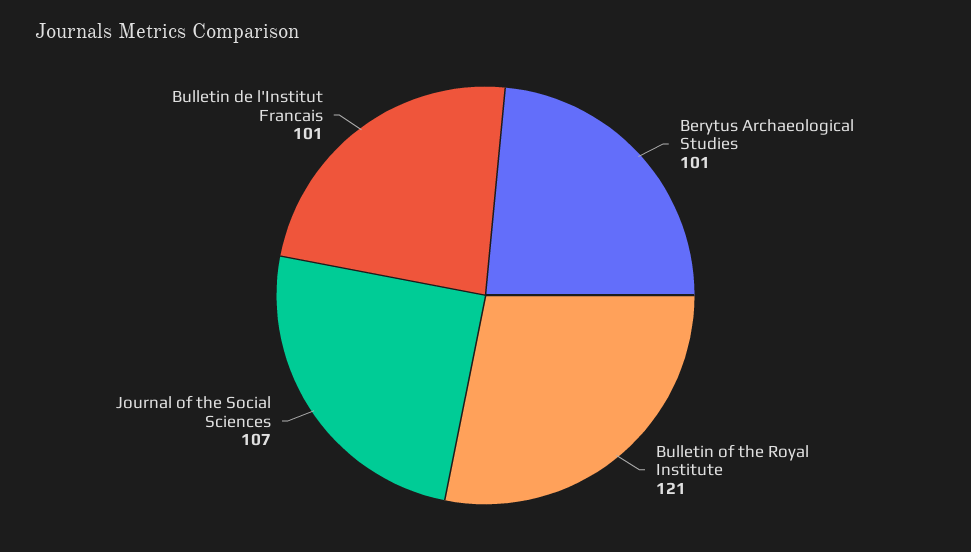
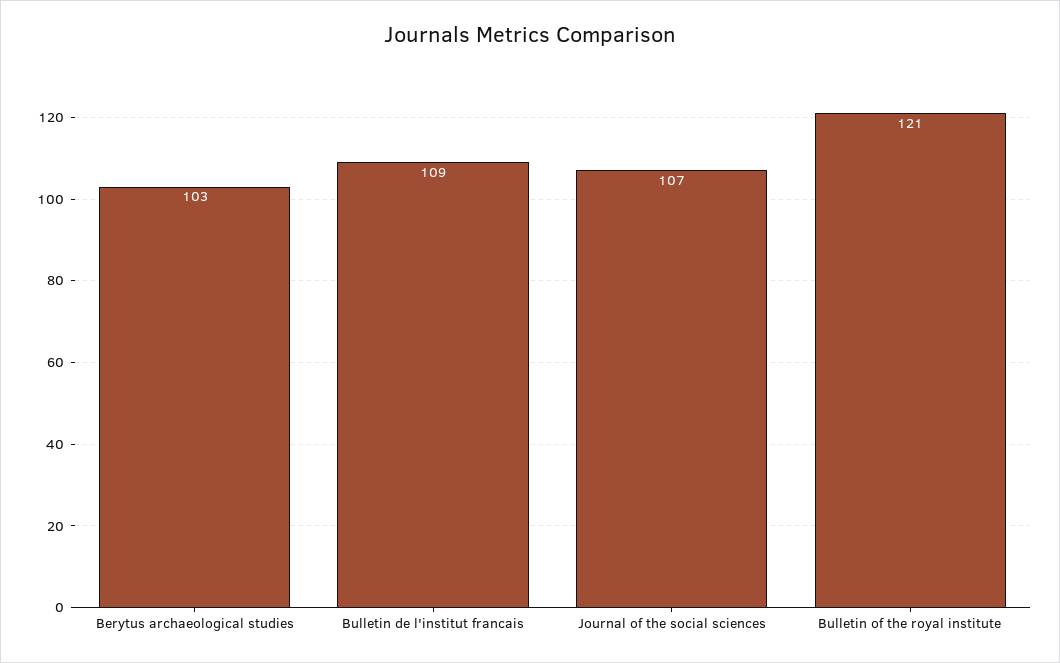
Berytus Archaeological Studies: 101 -> 103
Bulletin de l'Institut Francais: 101 -> 109

